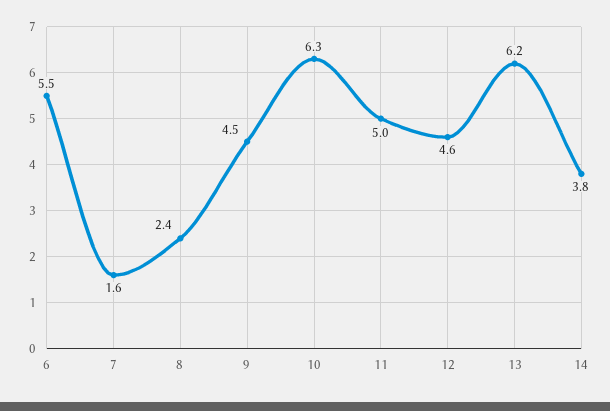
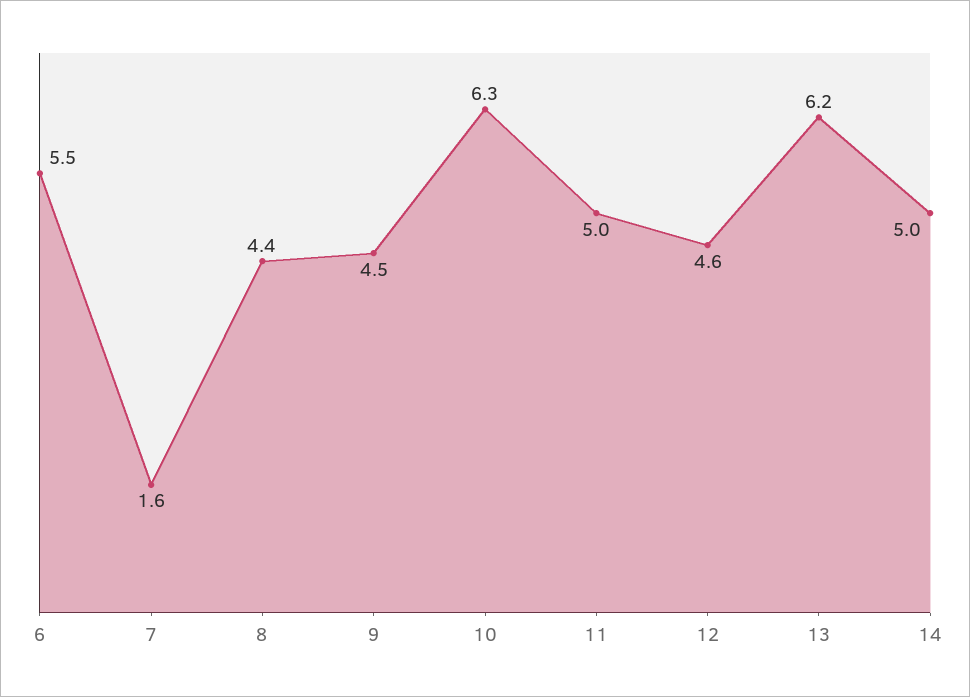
8: 2.4 -> 4.4
14: 3.8 -> 5

